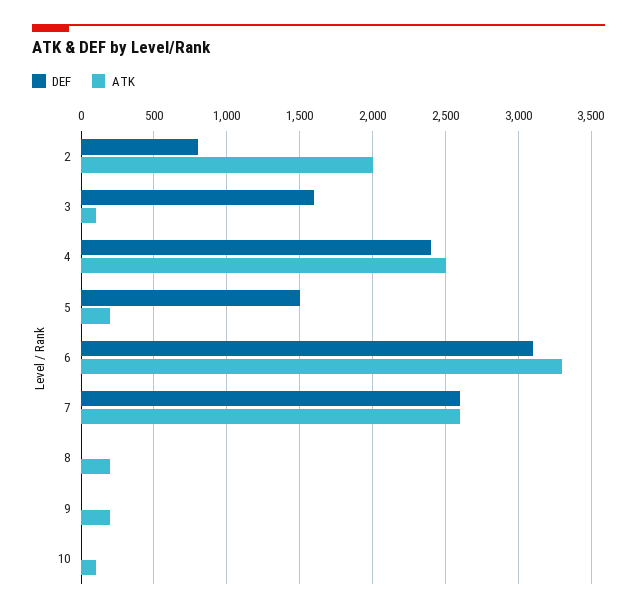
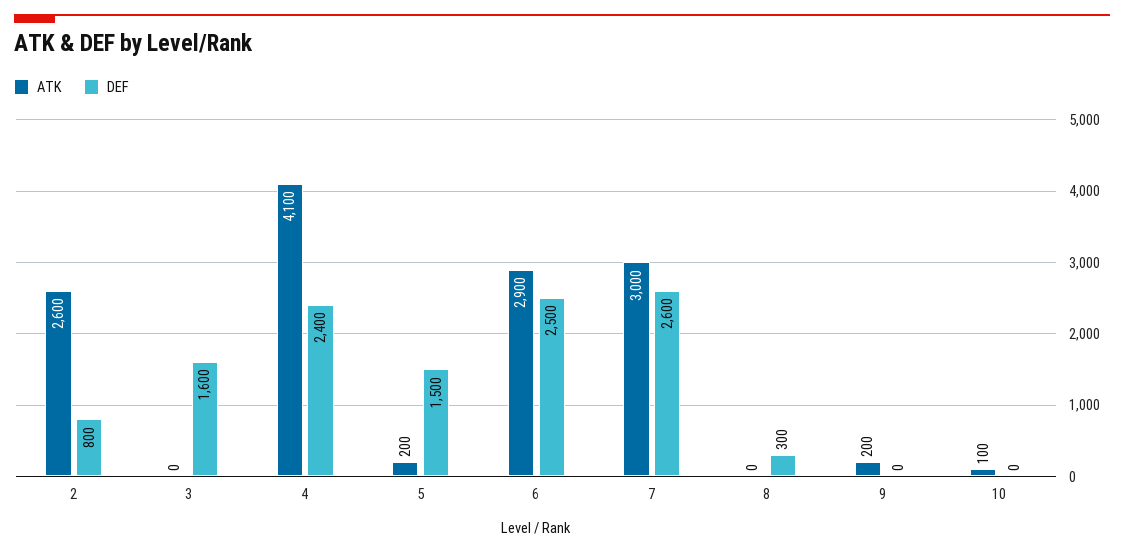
ATK, 2: 2000 -> 2600
ATK, 3: 100 -> 0
ATK, 4: 2500 -> 4100
DEF, 6: 3100 -> 2500
ATK, 6: 3300 -> 2900
ATK, 7: 2600 -> 3000
DEF, 8: 0 -> 300
ATK, 8: 200 -> 0

